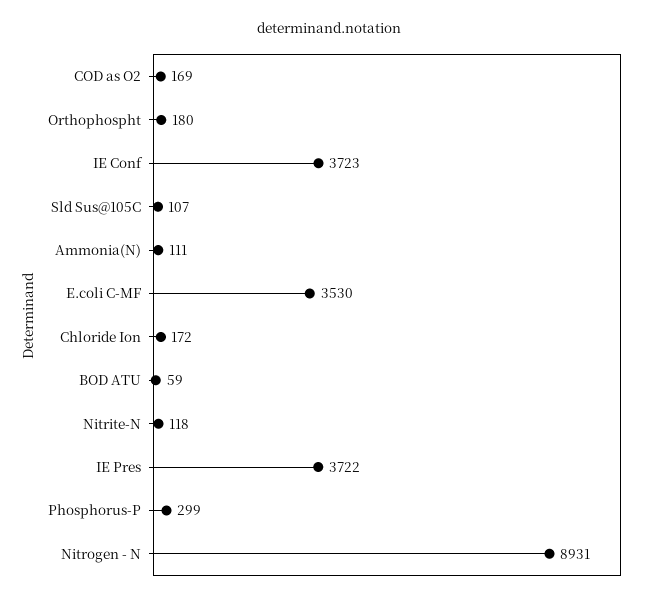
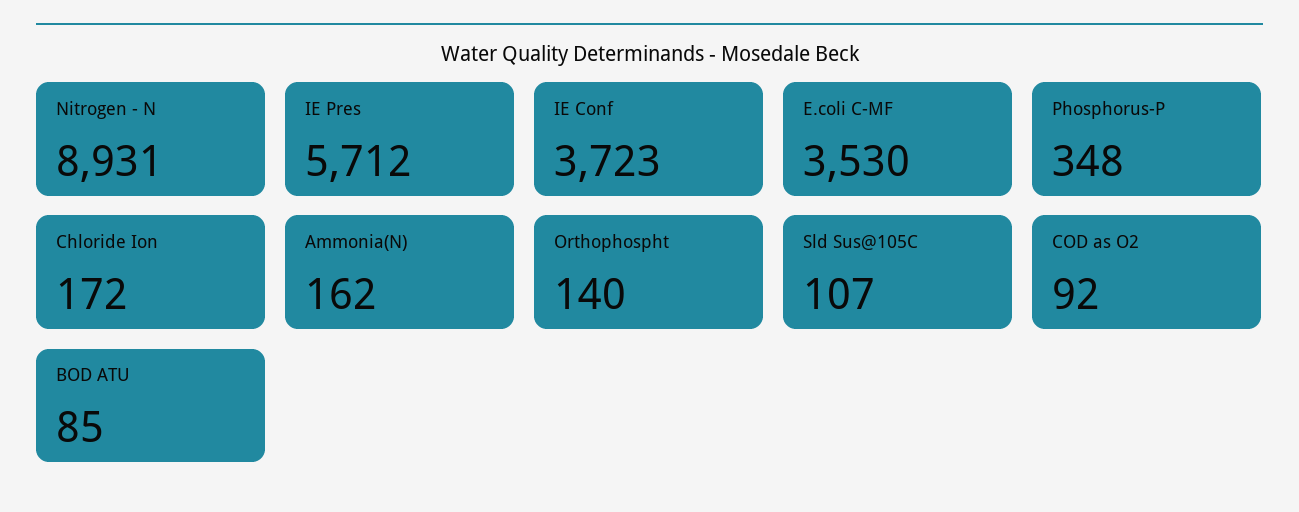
COD as O2: 169 -> 92
Orthophospht: 180 -> 140
Ammonia(N): 111 -> 162
BOD ATU: 59 -> 85
Nitrite-N: 118 -> none
IE Pres: 3722 -> 5712
Phosphorus-P: 299 -> 348

